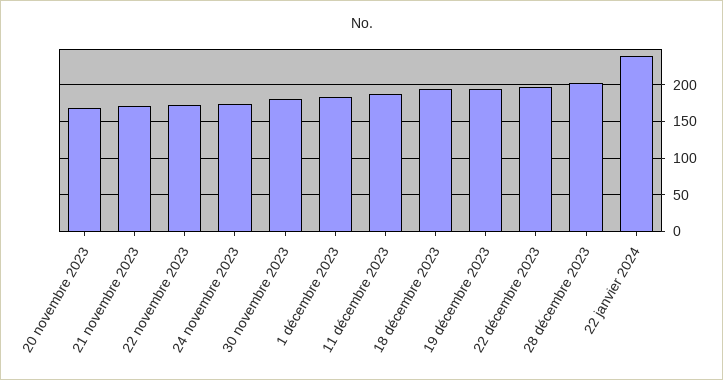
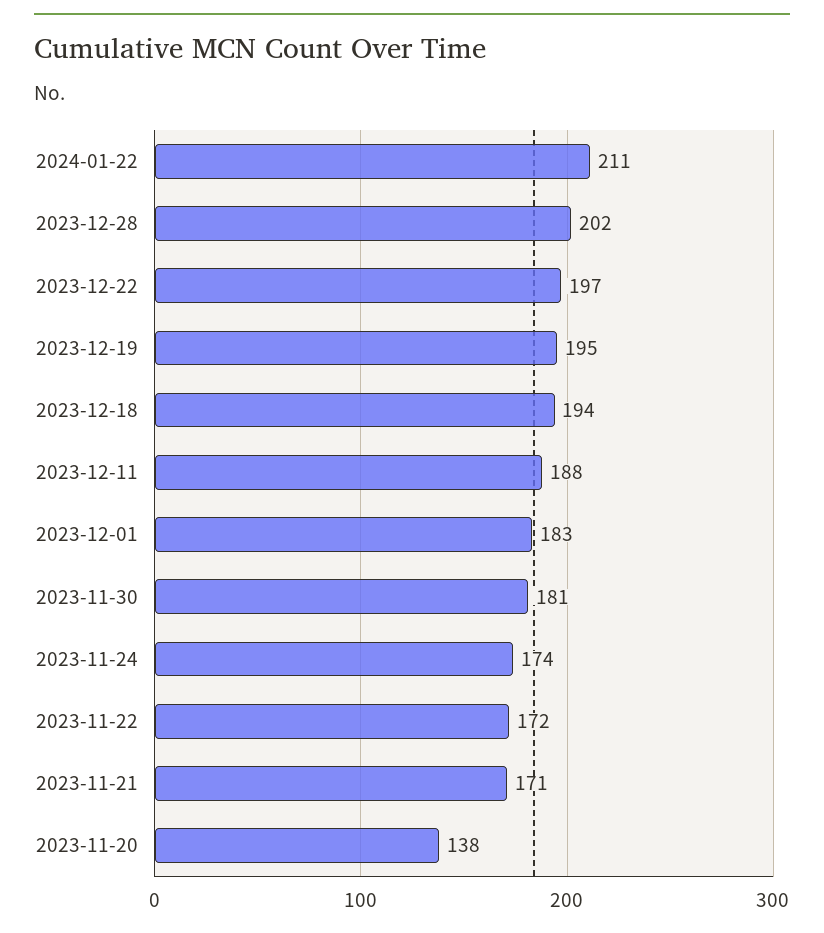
20 novembre 2023: 170 -> 138
22 janvier 2024: 240 -> 211

